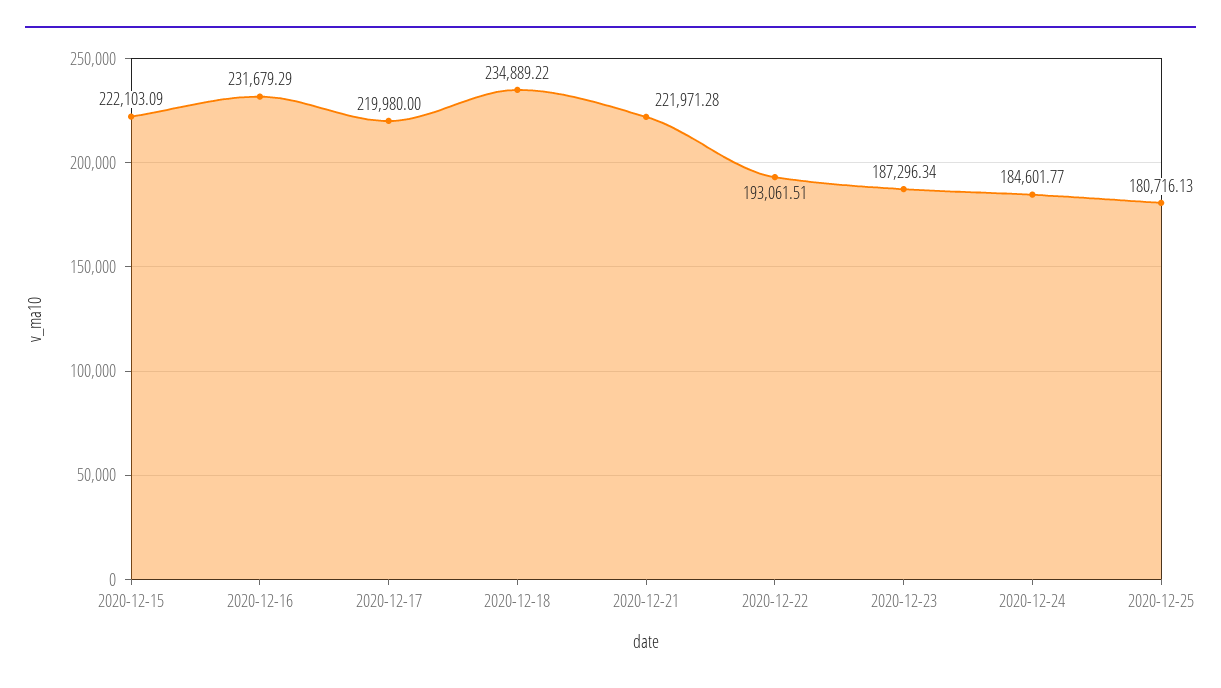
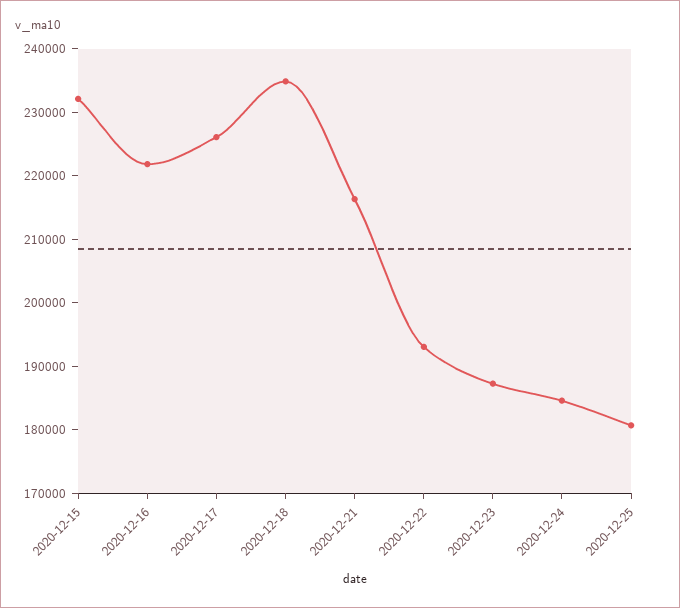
2020-12-15: 222103.09 -> 232000
2020-12-16: 231679.29 -> 222000
2020-12-17: 219980 -> 226000
2020-12-21: 221971.28 -> 216000

